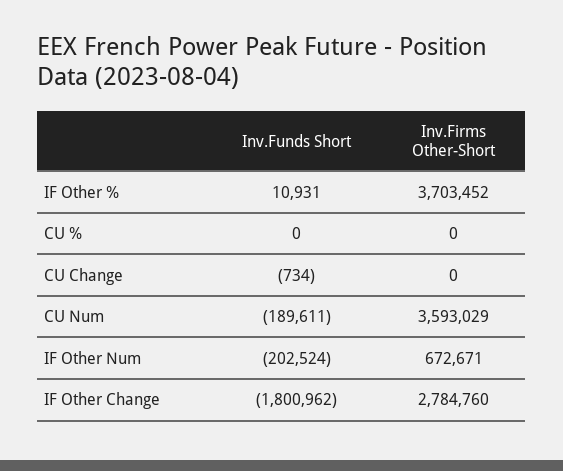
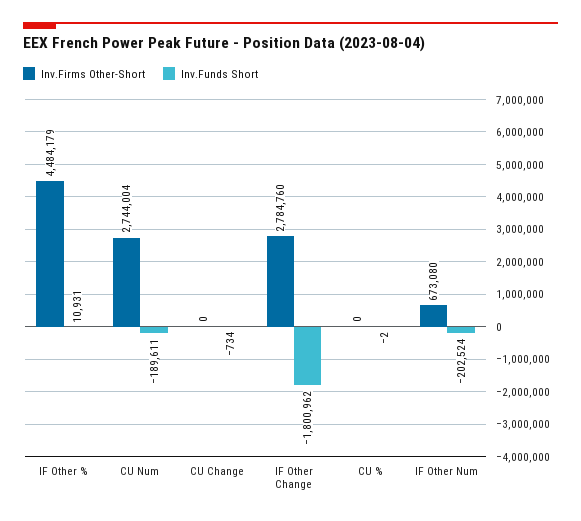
Inv.Firms Other-Short, IF Other %: 3703452 -> 4484179
Inv.Funds Short, CU %: 0 -> -2
Inv.Firms Other-Short, CU Num: 3593029 -> 2744004
Inv.Firms Other-Short, IF Other Num: 672671 -> 673080

